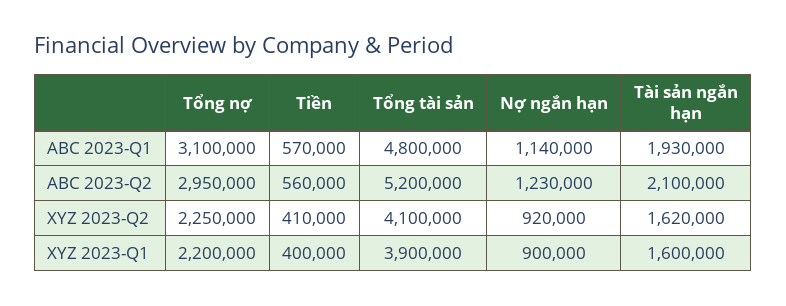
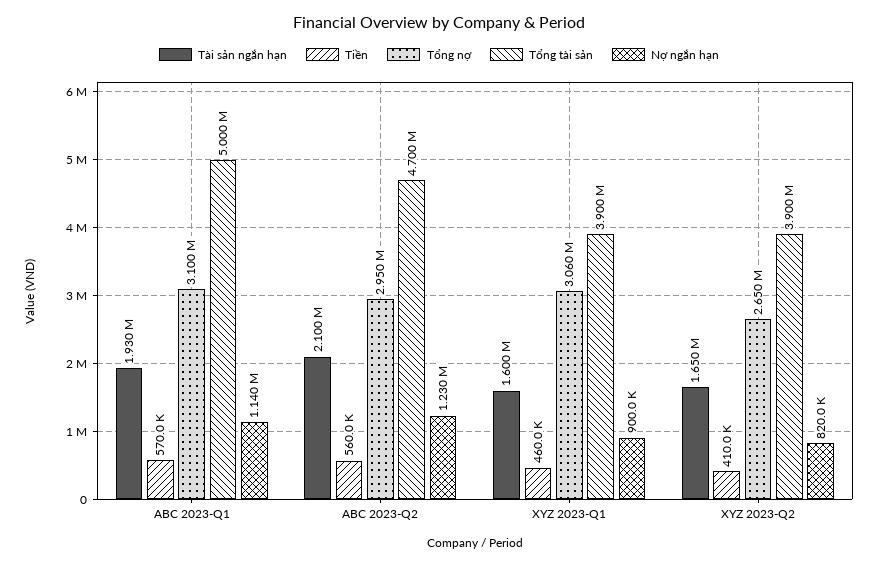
Tổng tài sản, ABC 2023-Q1: 4800000 -> 5000000
Tổng tài sản, ABC 2023-Q2: 5200000 -> 4700000
Tổng nợ, XYZ 2023-Q2: 2250000 -> 2650000
Tổng tài sản, XYZ 2023-Q2: 4100000 -> 3900000
Nợ ngắn hạn, XYZ 2023-Q2: 920000 -> 820000
Tài sản ngắn hạn, XYZ 2023-Q2: 1620000 -> 1650000
Tổng nợ, XYZ 2023-Q1: 2200000 -> 3060000
Tiền, XYZ 2023-Q1: 400000 -> 460000

